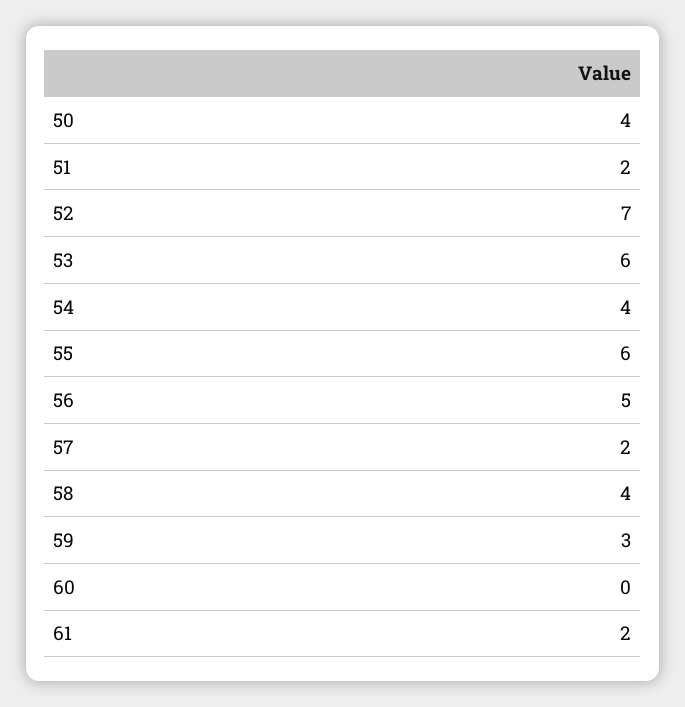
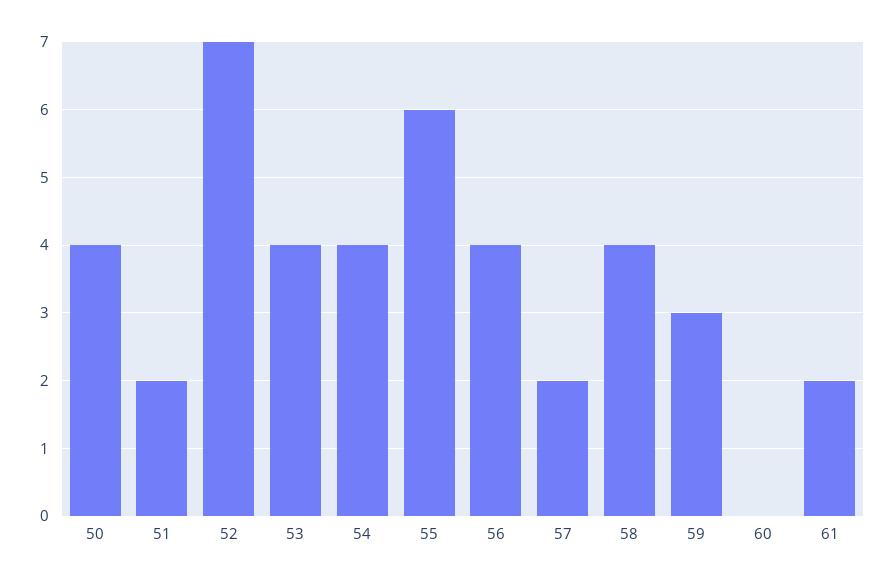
53: 6 -> 4
56: 5 -> 4

